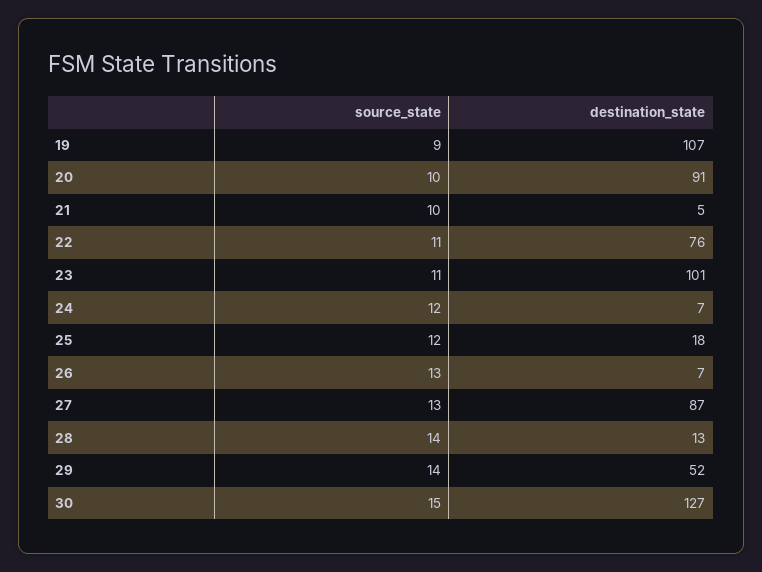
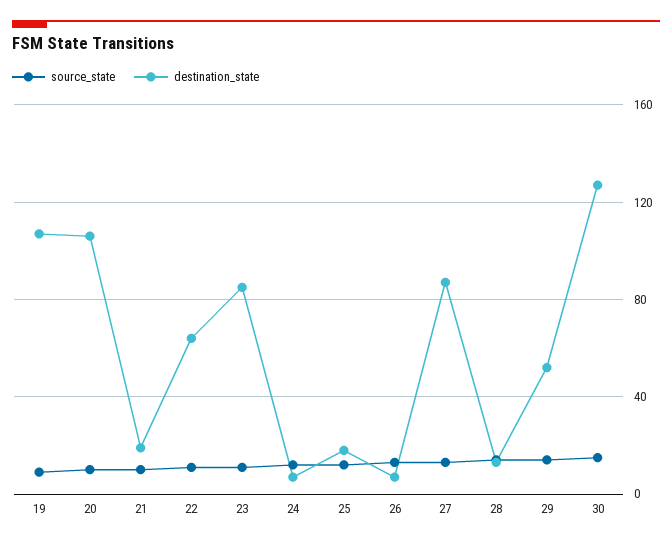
destination_state, 20: 91 -> 105
destination_state, 21: 5 -> 20
destination_state, 22: 76 -> 65
destination_state, 23: 101 -> 85

